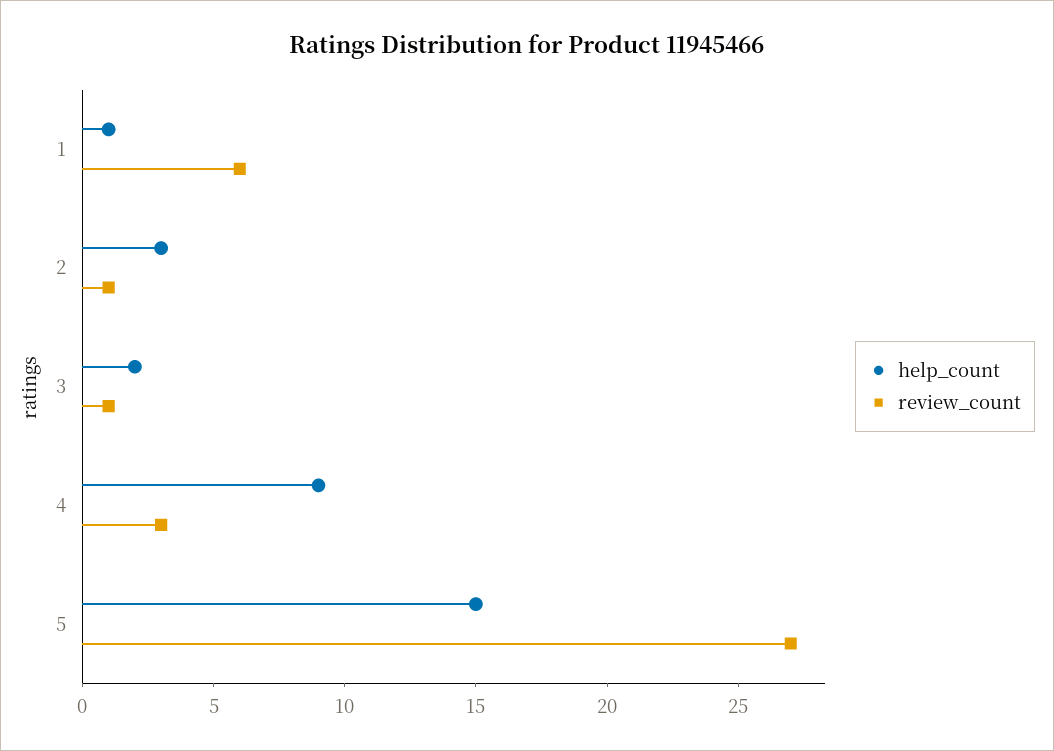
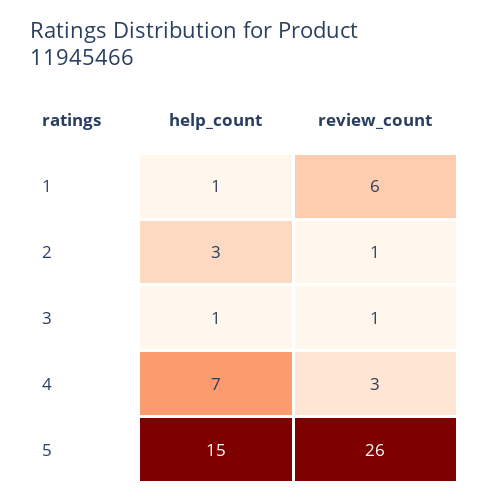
help_count, 3: 2 -> 1
help_count, 4: 9 -> 7
review_count, 5: 27 -> 26

